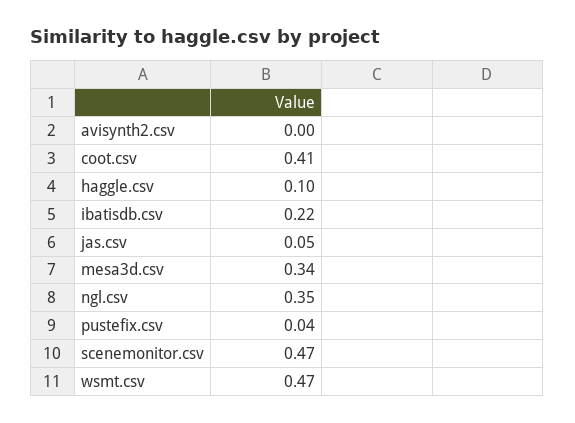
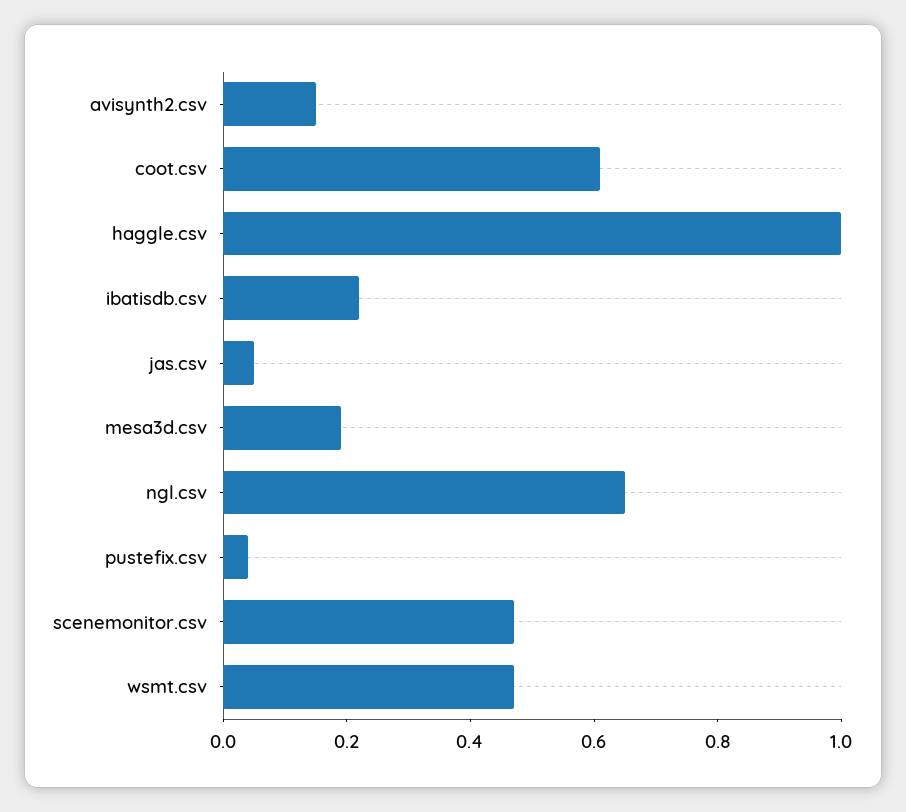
avisynth2.csv: 0 -> 0.15
coot.csv: 0.41 -> 0.6
haggle.csv: 0.1 -> 1
mesa3d.csv: 0.34 -> 0.2
ngl.csv: 0.35 -> 0.65

